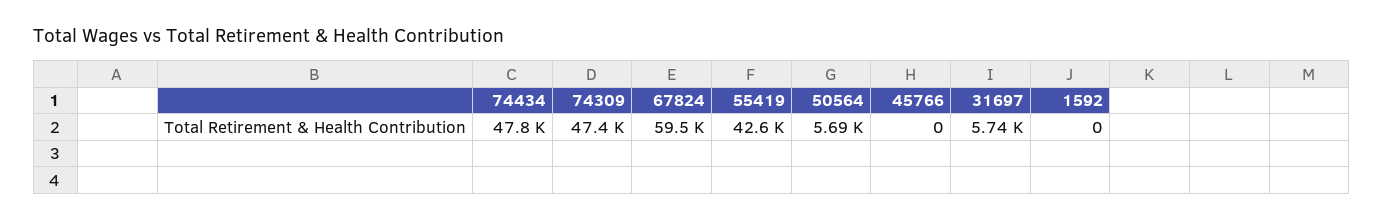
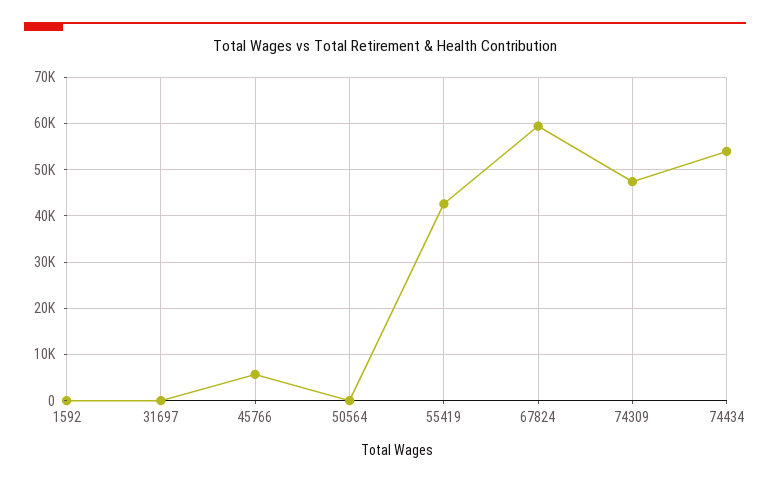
74434: 47800 -> 54000
50564: 5690 -> 0
45766: 0 -> 6000
31697: 5740 -> 0

